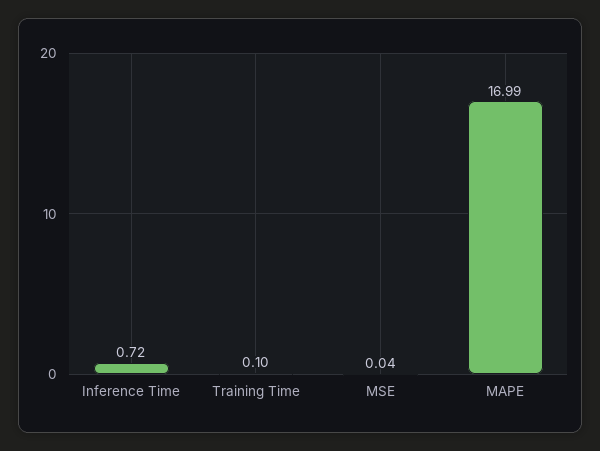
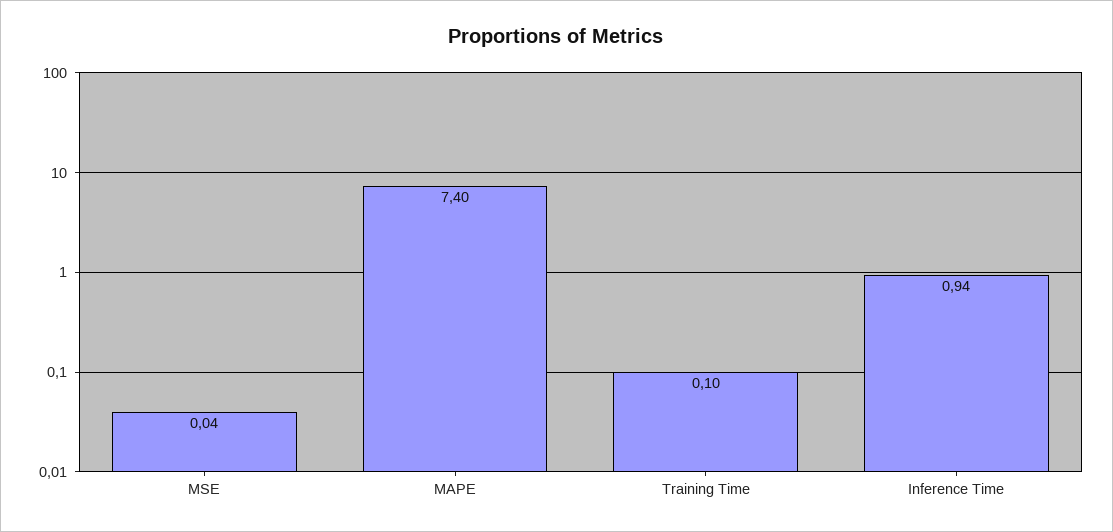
Inference Time: 0.72 -> 0.94
MAPE: 16.99 -> 7.4

